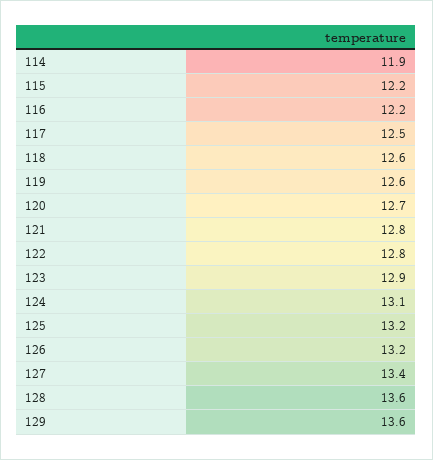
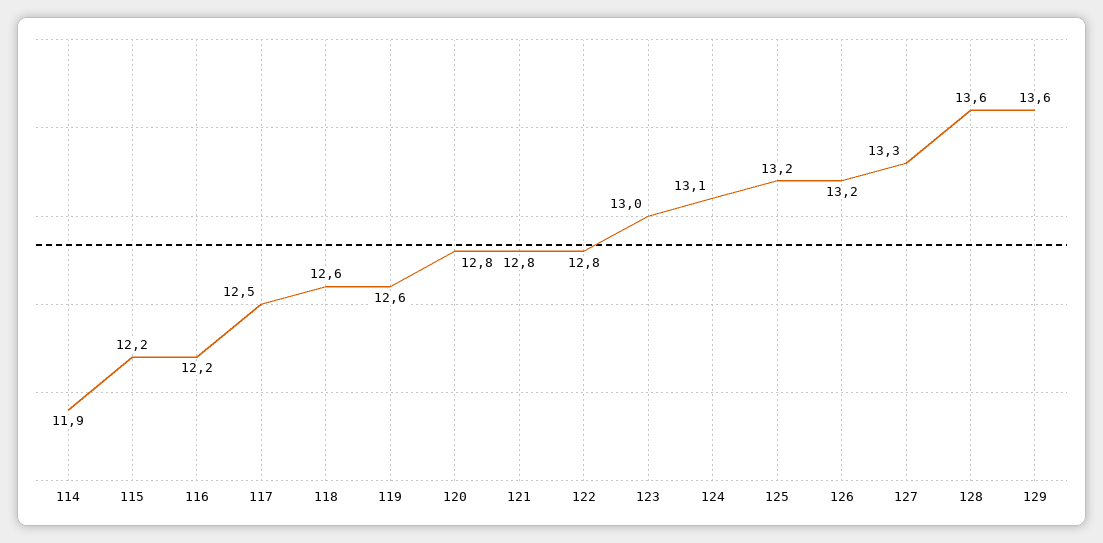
120: 12.7 -> 12.8
123: 12.9 -> 13
127: 13.4 -> 13.3

